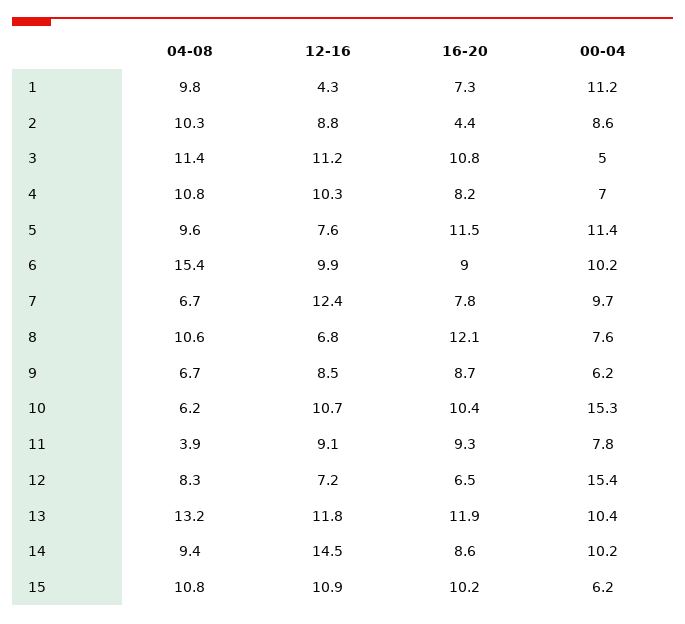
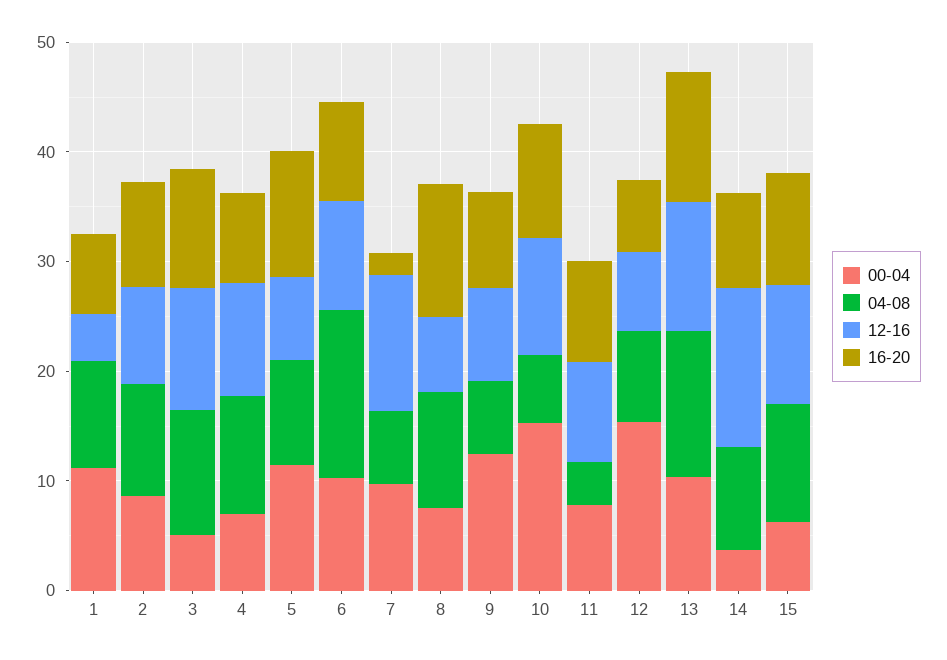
16-20, 2: 4.4 -> 10
16-20, 7: 7.8 -> 2
00-04, 9: 6.2 -> 12
00-04, 14: 10.2 -> 4

